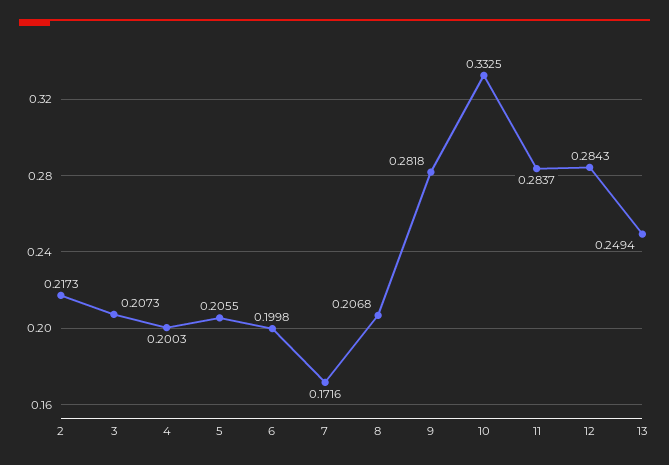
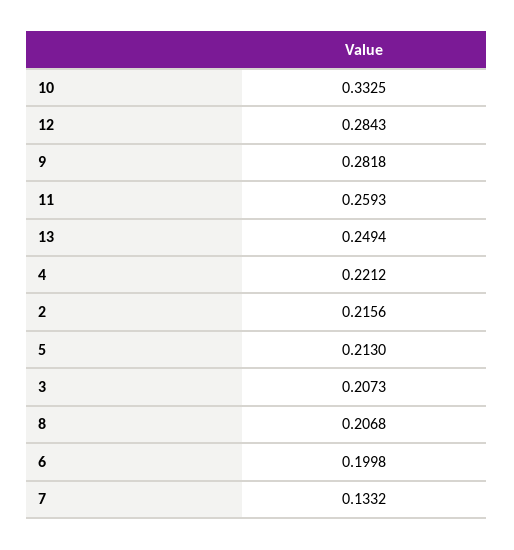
2: 0.2173 -> 0.2156
4: 0.2003 -> 0.2212
5: 0.2055 -> 0.213
7: 0.1716 -> 0.1332
11: 0.2837 -> 0.2593

